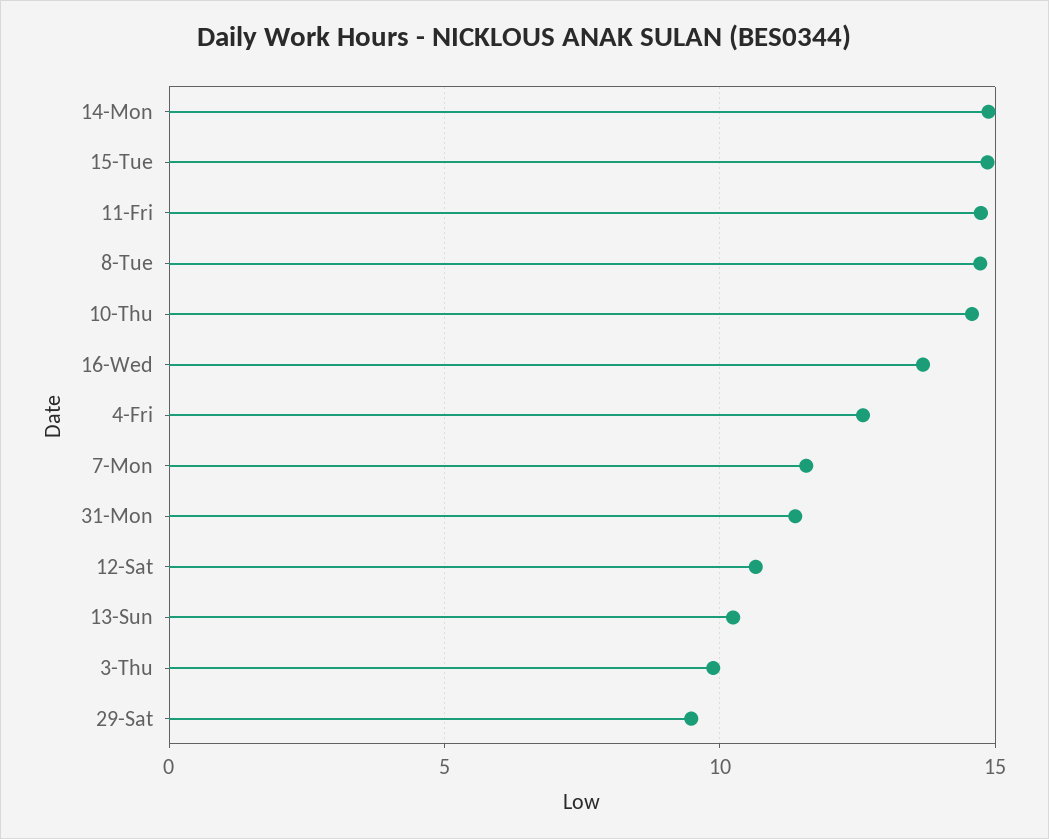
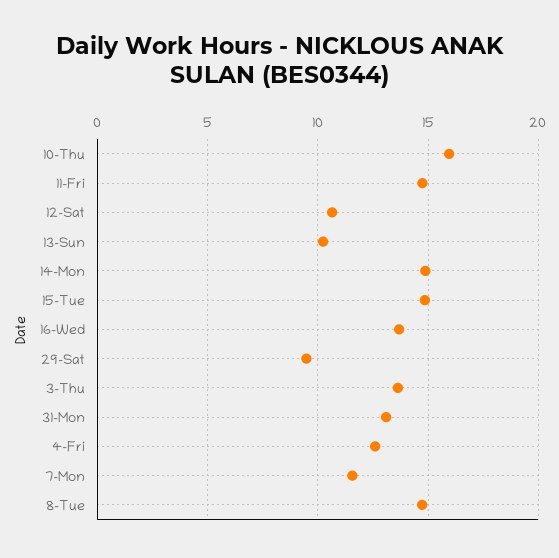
10-Thu: 14.5 -> 16
31-Mon: 11.5 -> 13
3-Thu: 10 -> 13.5

